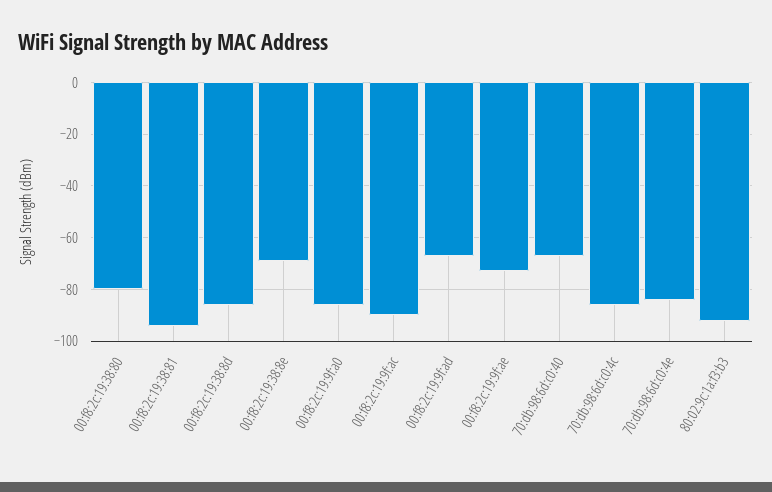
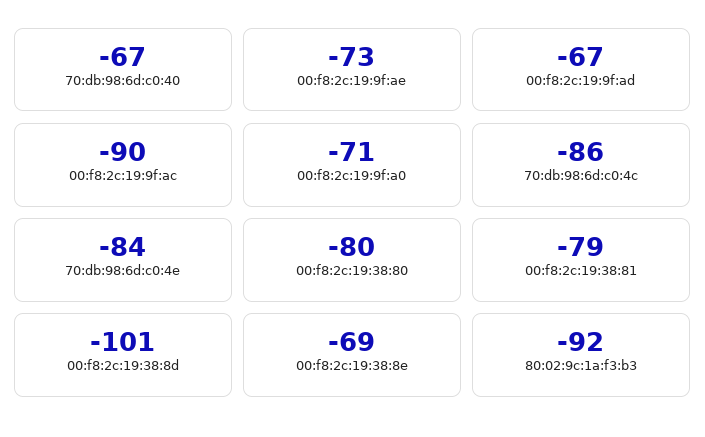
00:f8:2c:19:38:81: -95 -> -79
00:f8:2c:19:38:8d: -85 -> -101
00:f8:2c:19:9f:a0: -85 -> -71

